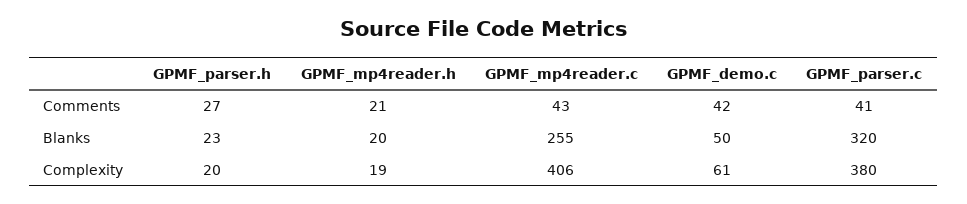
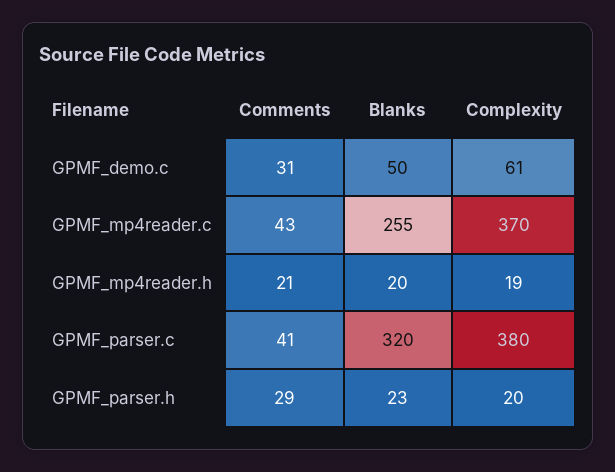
GPMF_parser.h, Comments: 27 -> 29
GPMF_demo.c, Comments: 42 -> 31
GPMF_mp4reader.c, Complexity: 406 -> 370

